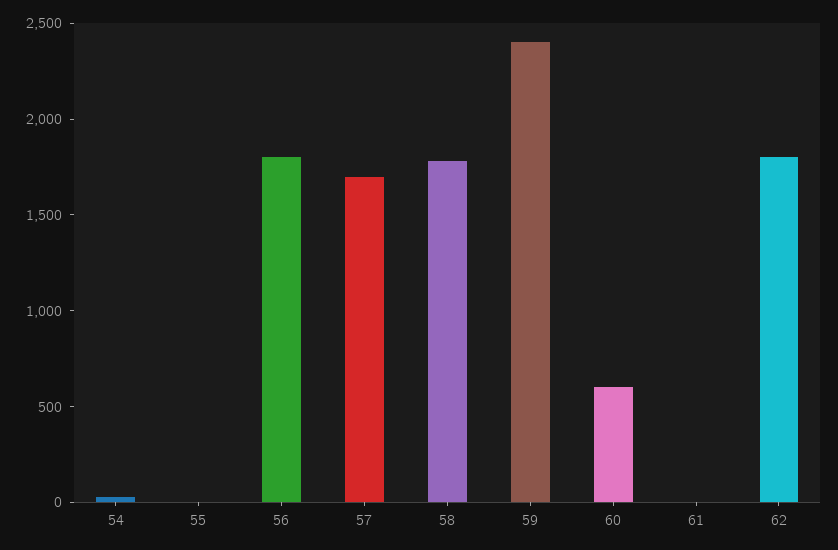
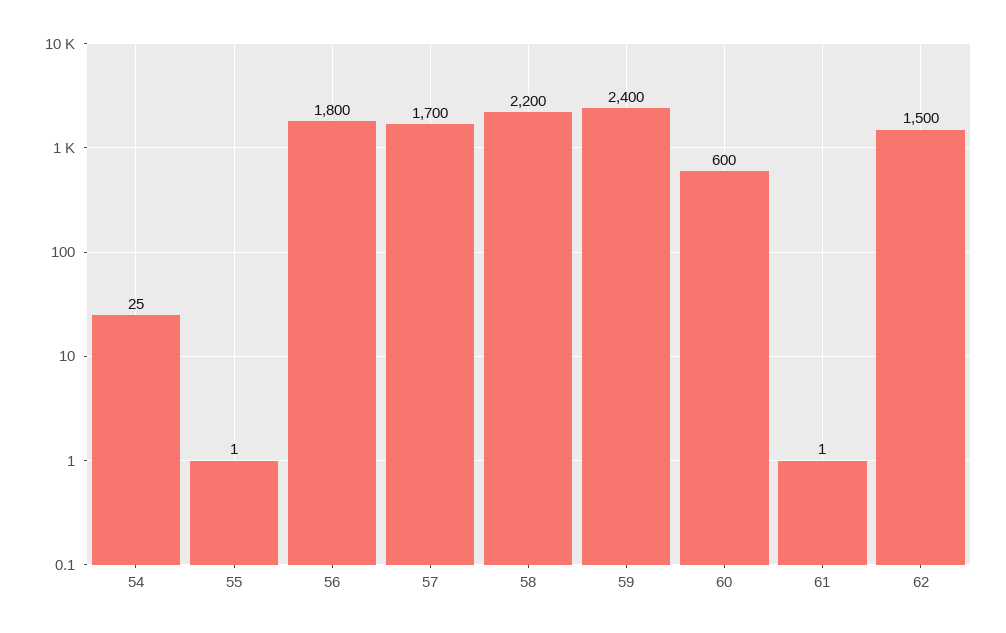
58: 1800 -> 2200
62: 1800 -> 1500

